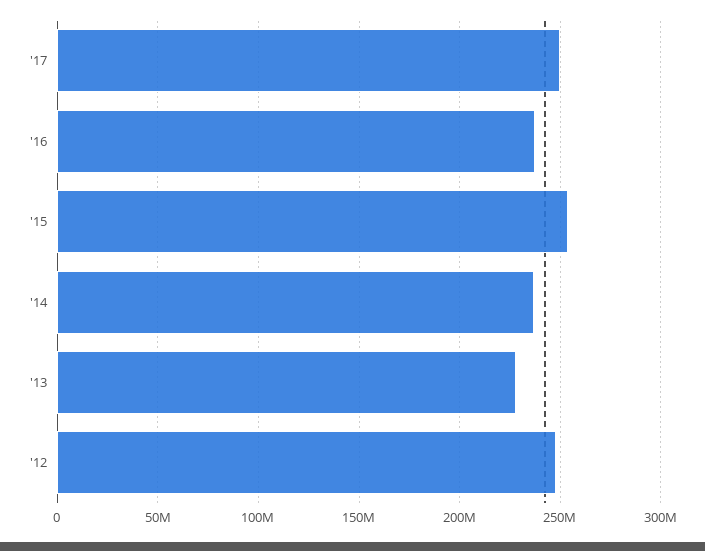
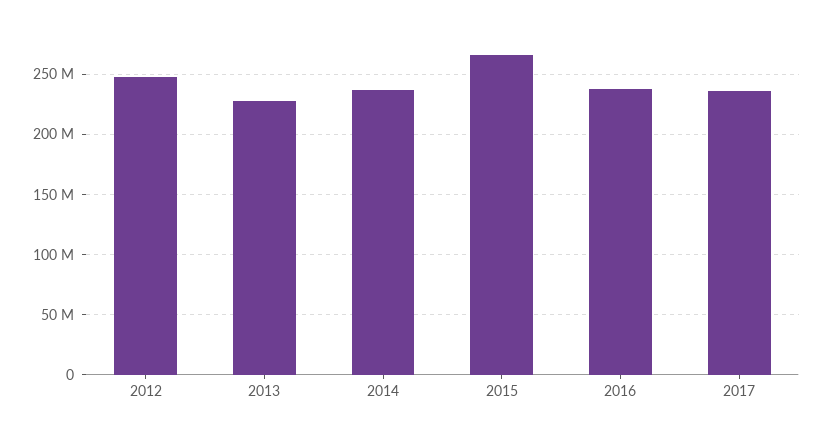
'17: 250000000 -> 235000000
'15: 255000000 -> 265000000

